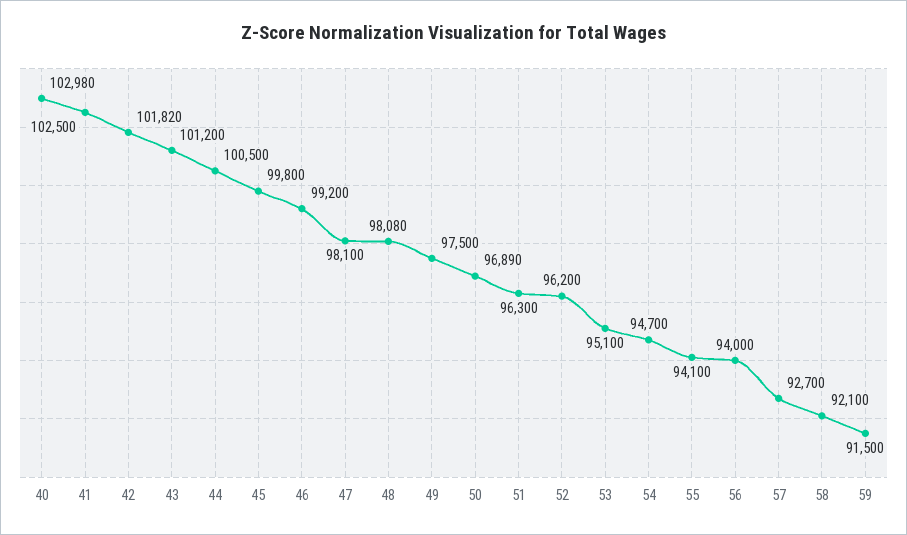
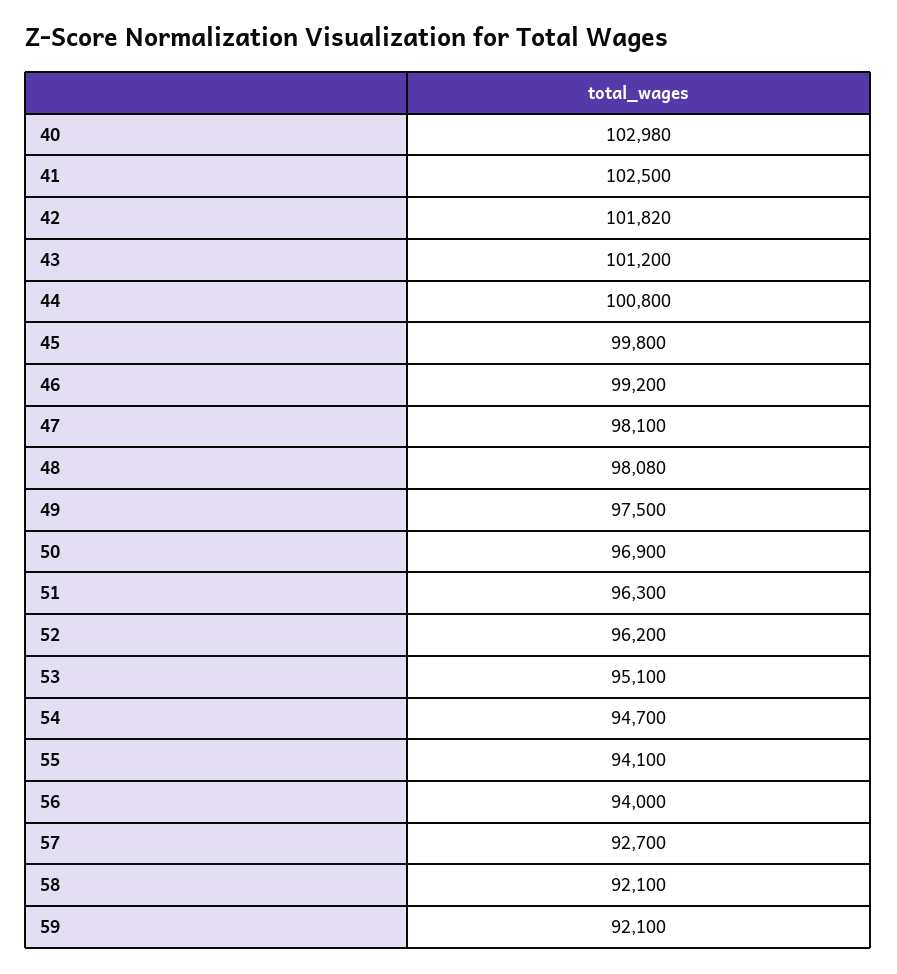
44: 100500 -> 100800
50: 96890 -> 96900
59: 91500 -> 92100

